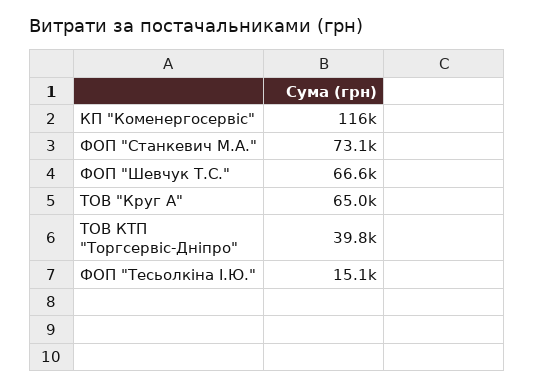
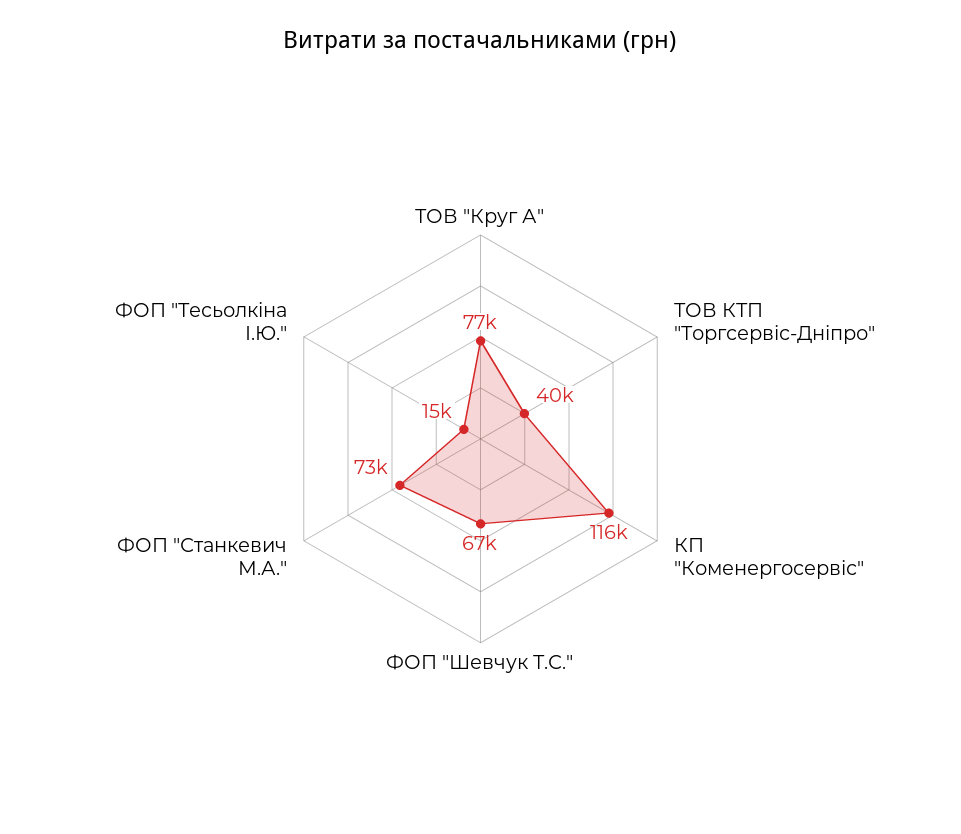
ТОВ "Круг А": 65000 -> 77000

